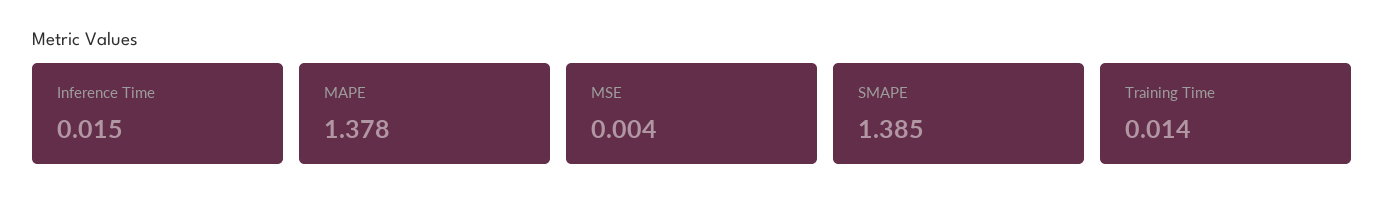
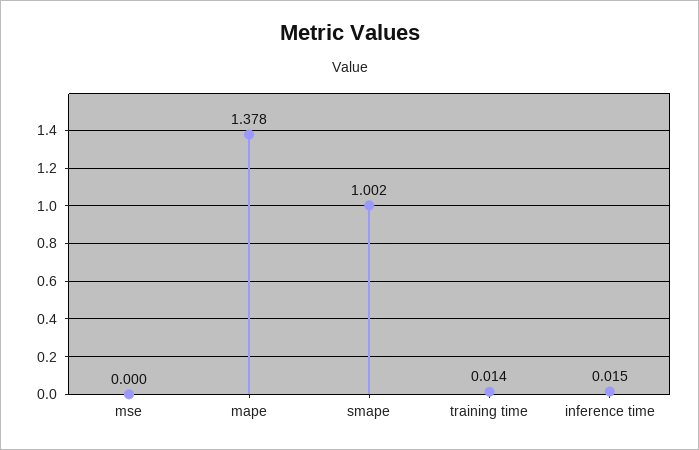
MSE: 0.004 -> 0
SMAPE: 1.385 -> 1.002

